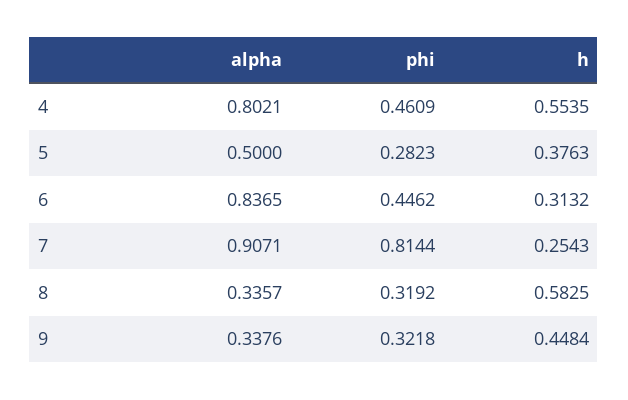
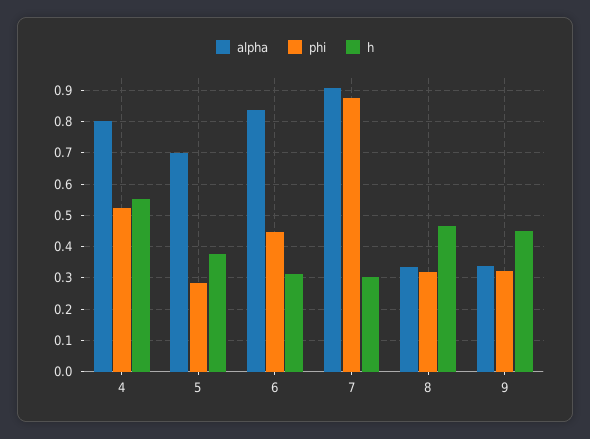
phi, 4: 0.4609 -> 0.52
alpha, 5: 0.5 -> 0.7
phi, 7: 0.8144 -> 0.88
h, 7: 0.2543 -> 0.3
h, 8: 0.5825 -> 0.46

